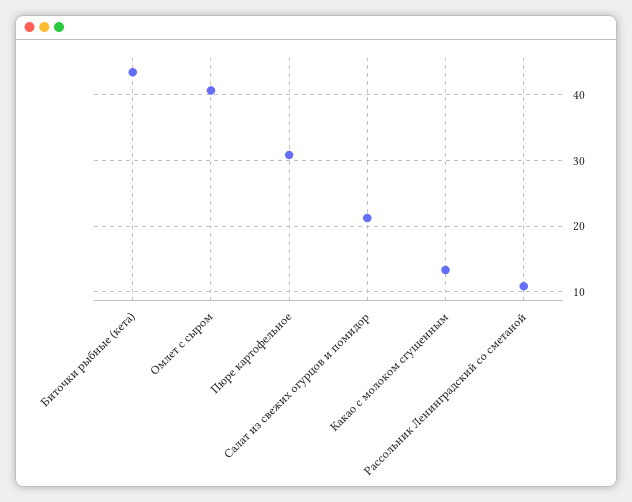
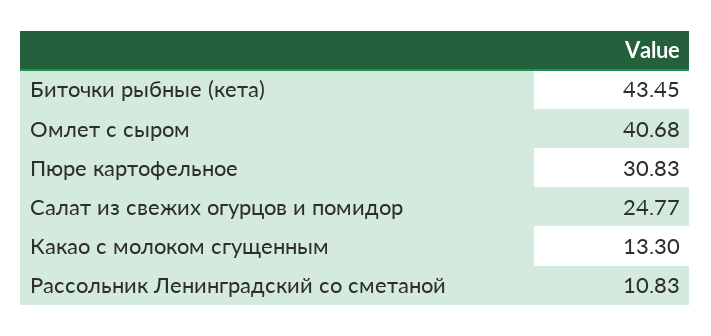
Салат из свежих огурцов и помидор: 21 -> 24.77

